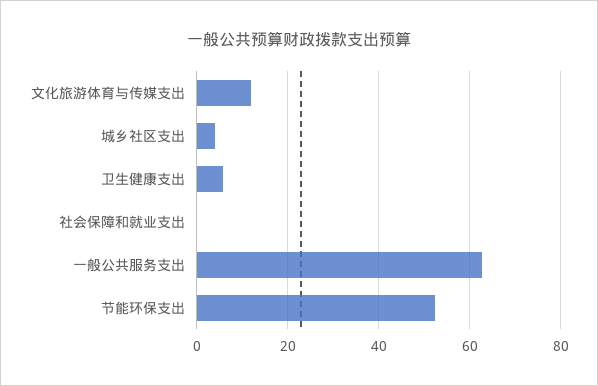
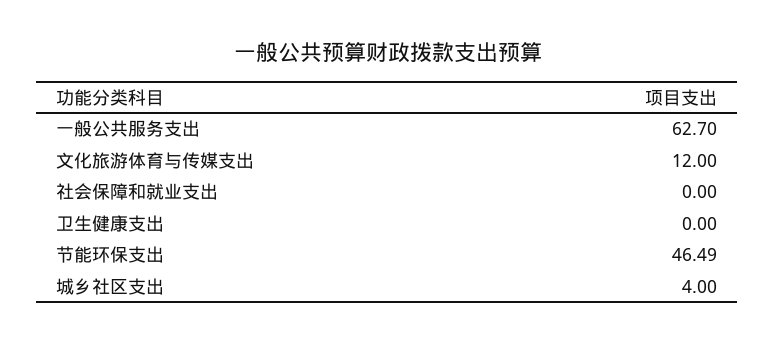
卫生健康支出: 6 -> 0
节能环保支出: 52 -> 46.49

